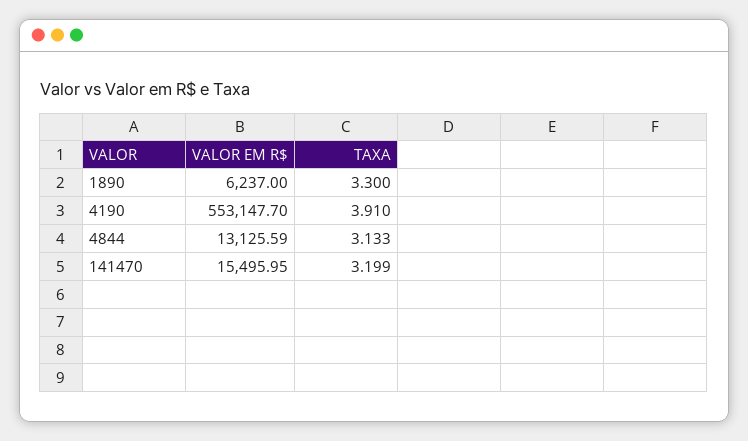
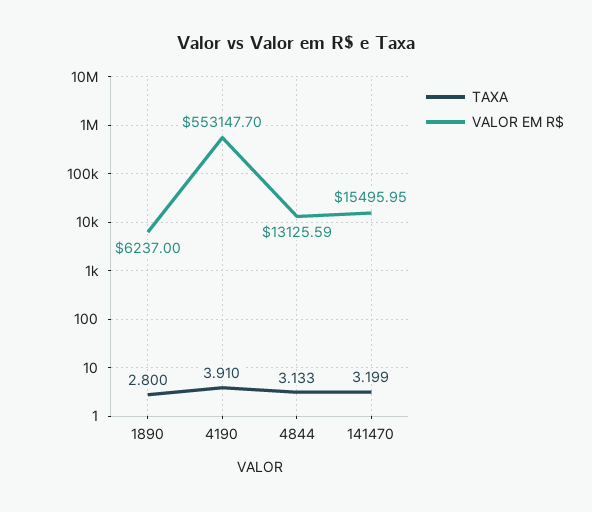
TAXA, 1890: 3.3 -> 2.8

